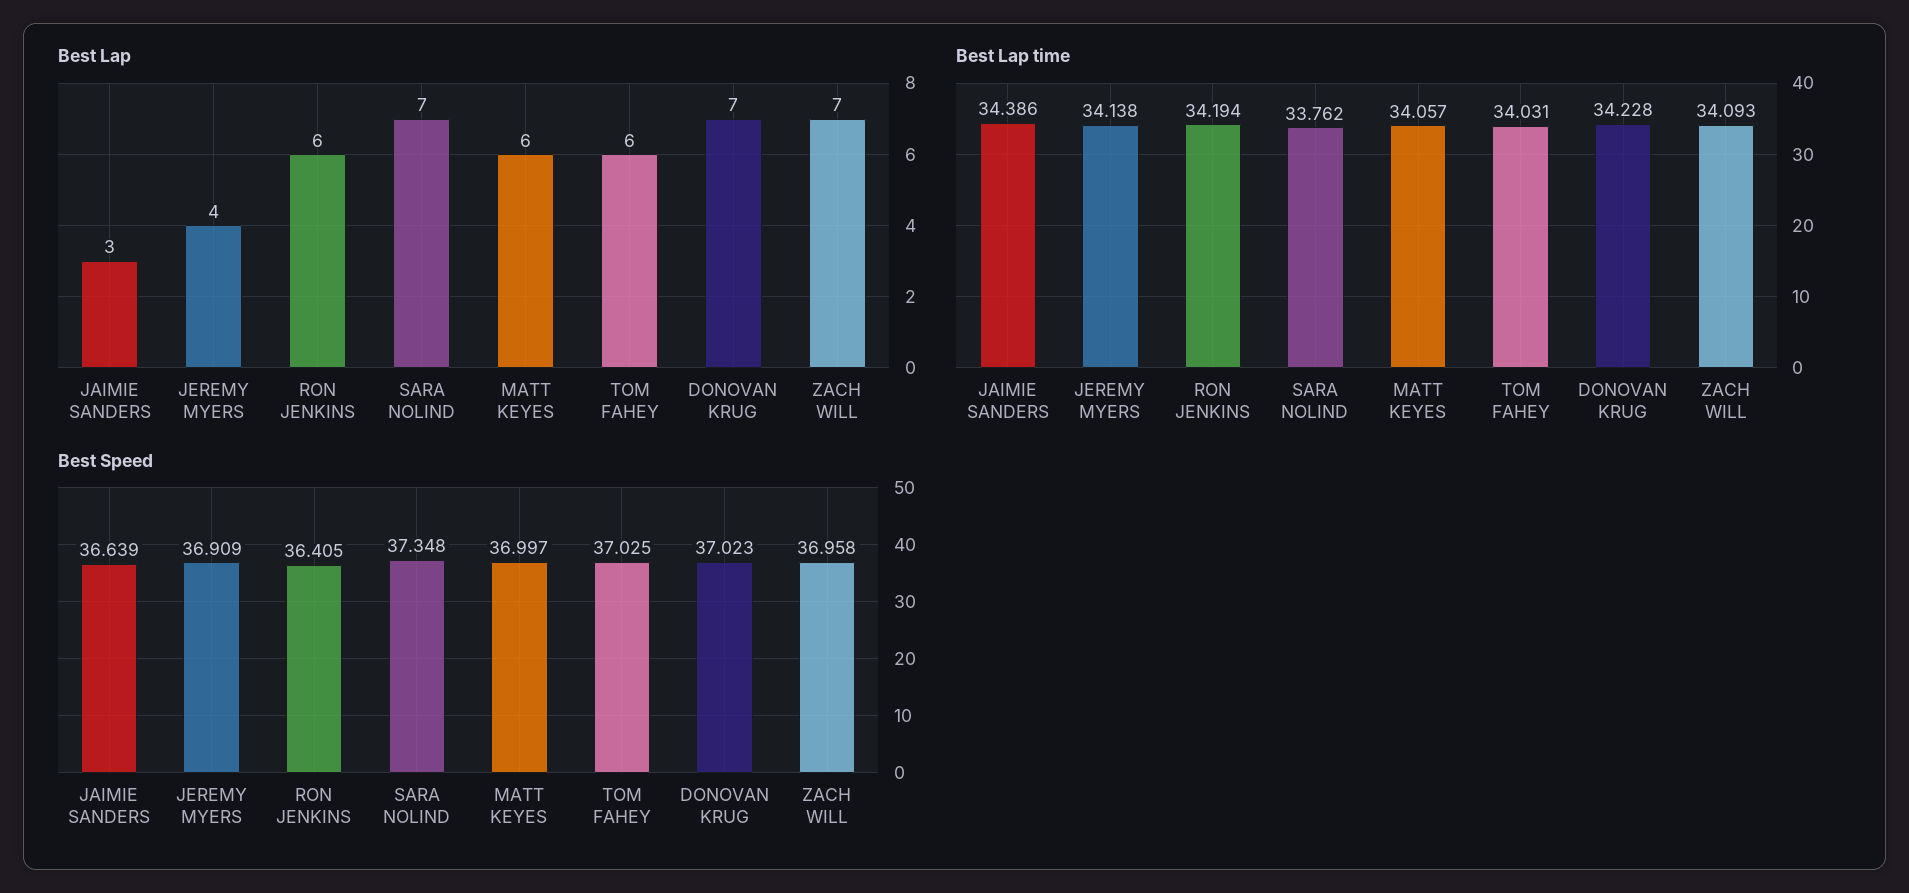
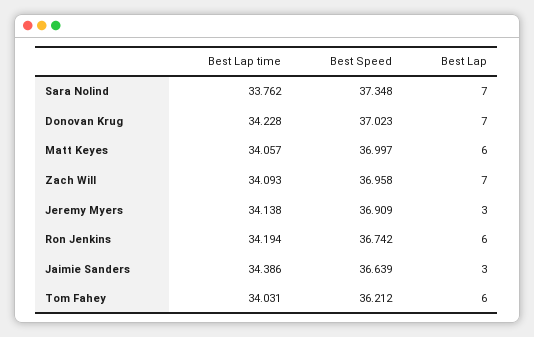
Best Lap, JEREMY MYERS: 4 -> 3
Best Speed, RON JENKINS: 36.405 -> 36.742
Best Speed, TOM FAHEY: 37.025 -> 36.212

